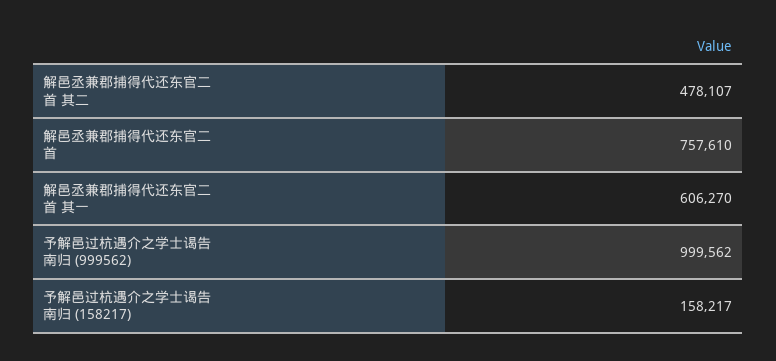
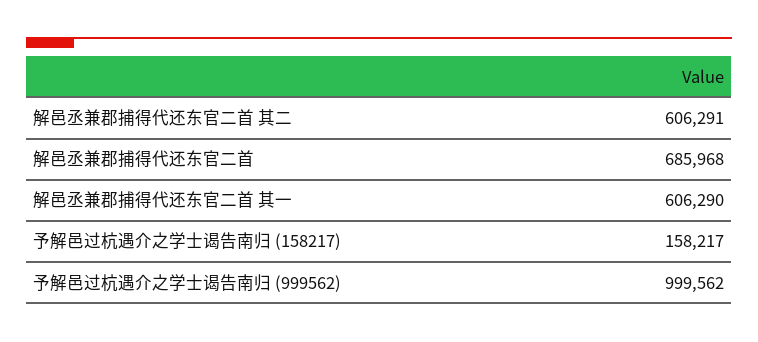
解邑丞兼郡捕得代还东官二首 其二: 478107 -> 606291
解邑丞兼郡捕得代还东官二首: 757610 -> 685968
解邑丞兼郡捕得代还东官二首 其一: 606270 -> 606290

